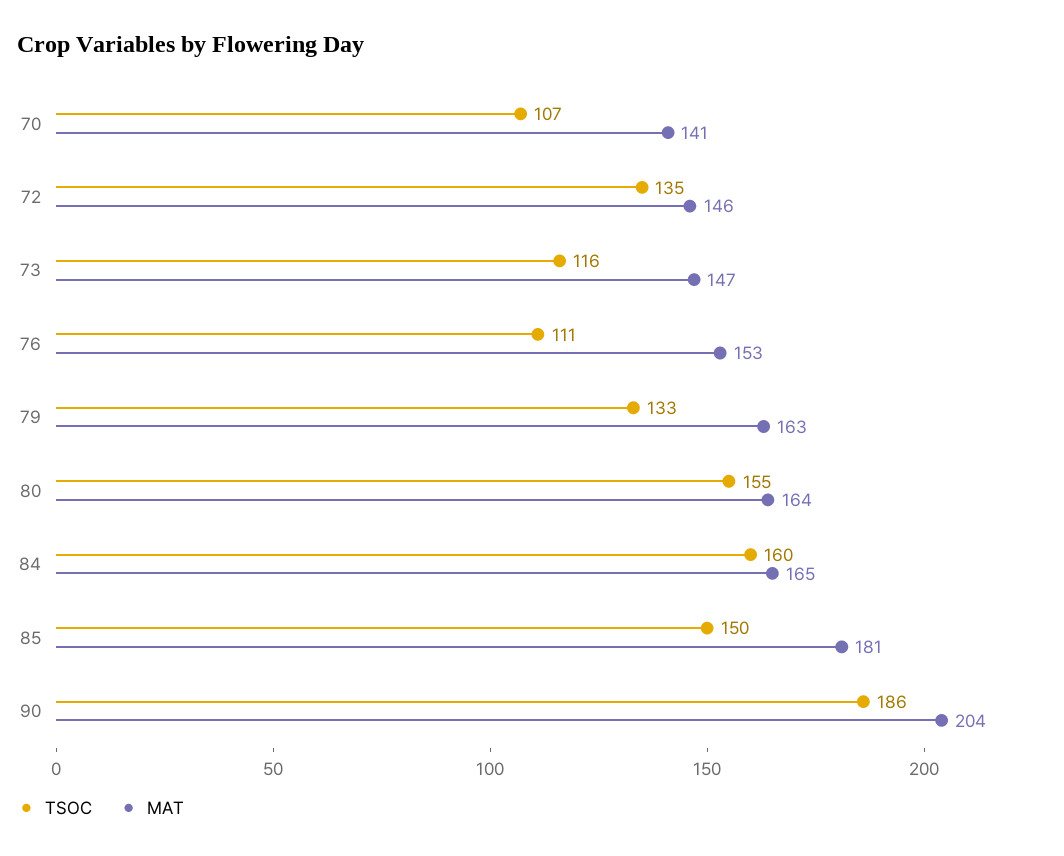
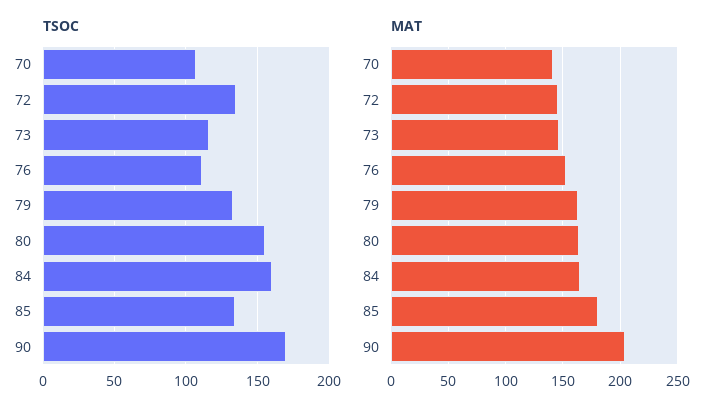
TSOC, 85: 150 -> 135
TSOC, 90: 186 -> 170

